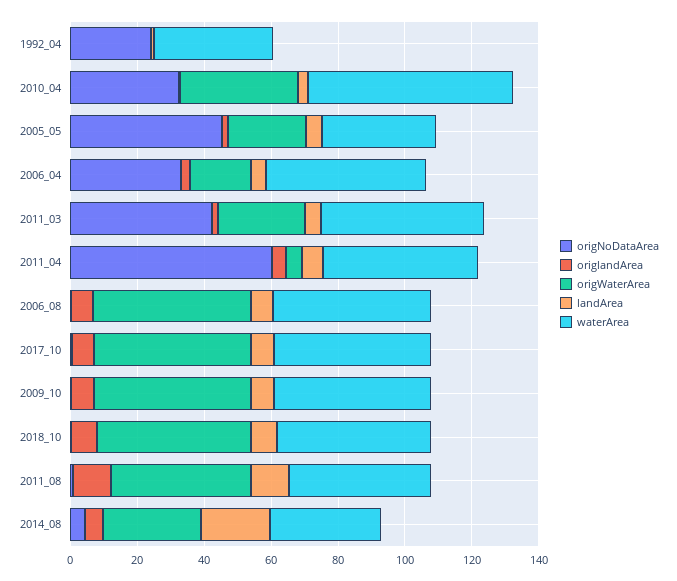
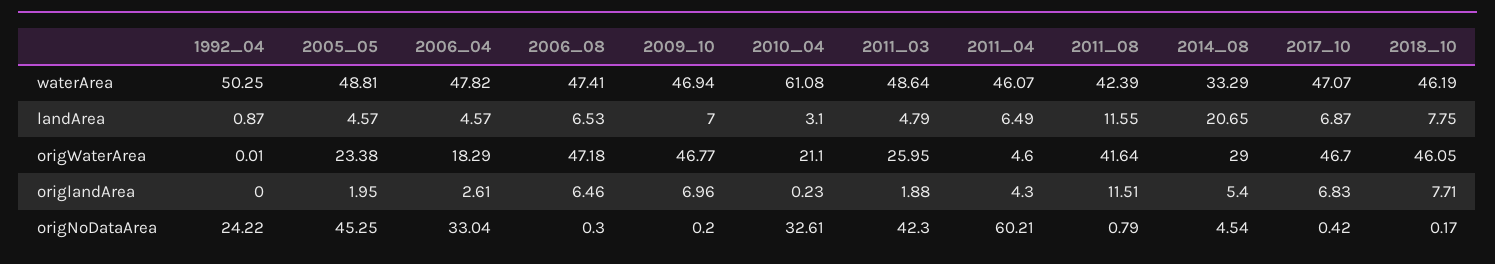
waterArea, 1992_04: 35 -> 50.25
origWaterArea, 2010_04: 35 -> 21.1
waterArea, 2005_05: 35 -> 48.81

